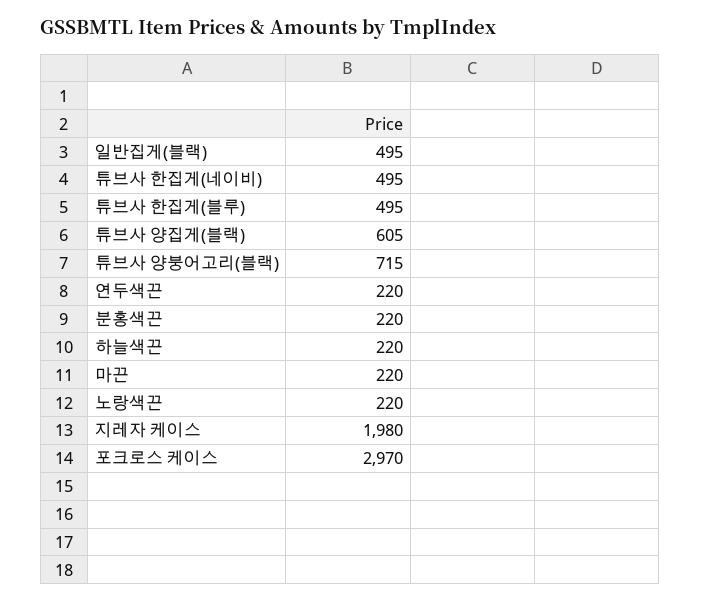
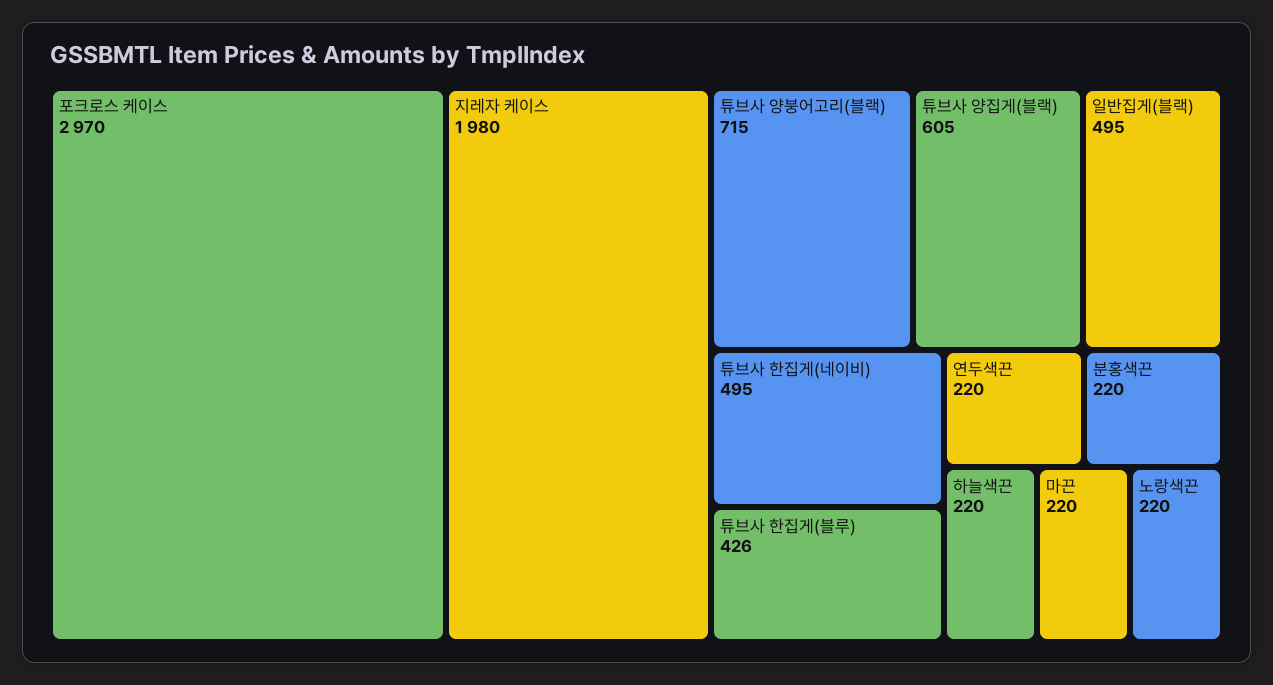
튜브사 한집게(블루): 495 -> 426

